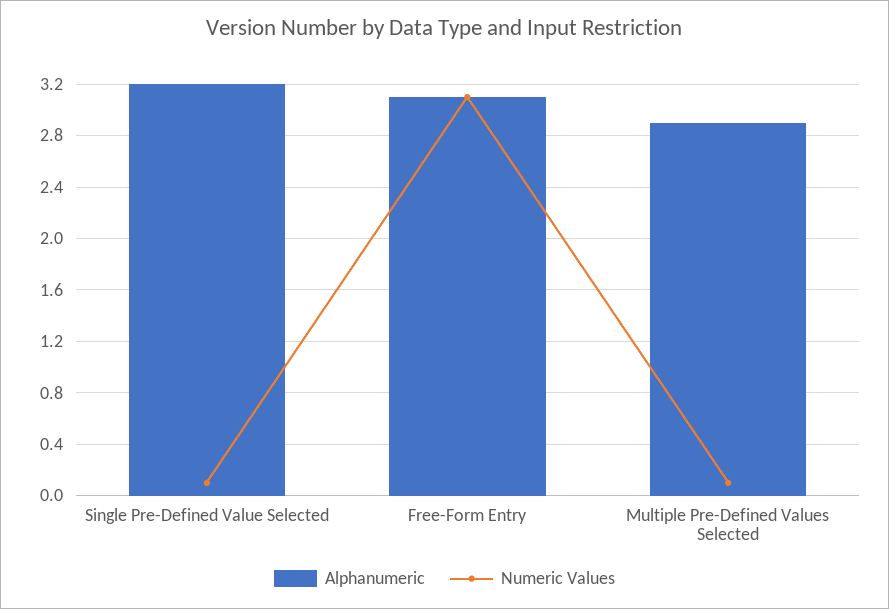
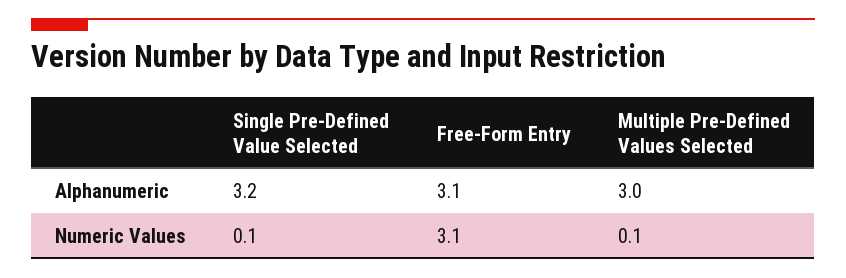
Alphanumeric, Multiple Pre-Defined Values Selected: 2.9 -> 3

